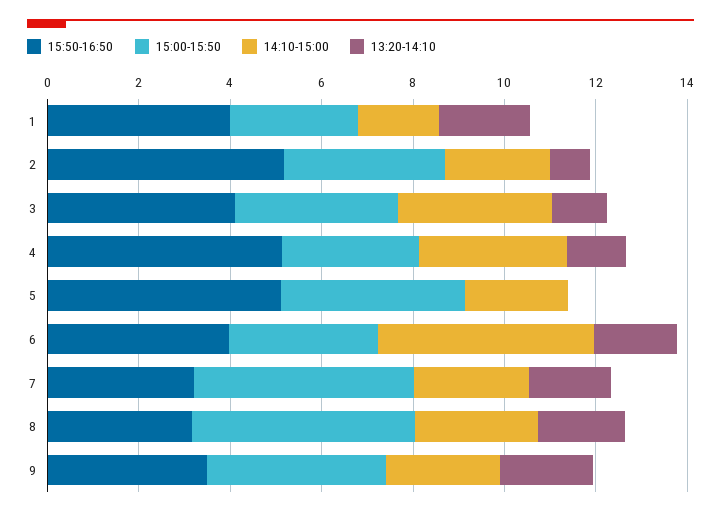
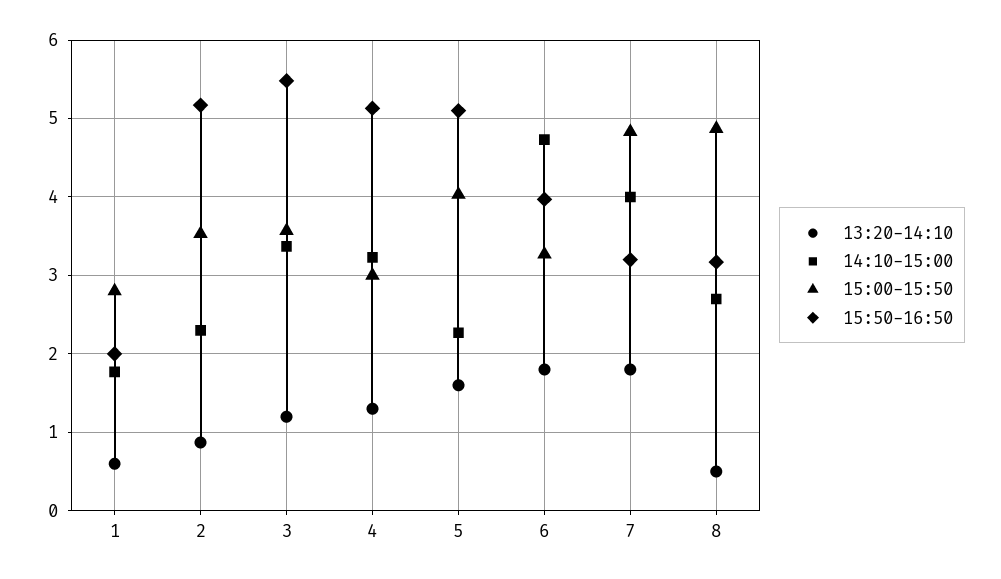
15:50-16:50, 1: 4 -> 2
13:20-14:10, 1: 2 -> 0.6
15:50-16:50, 3: 4 -> 5.5
13:20-14:10, 5: 0 -> 1.6
14:10-15:00, 7: 2.5 -> 4
13:20-14:10, 8: 2 -> 0.5
15:50-16:50, 9: 3.5 -> none
15:00-15:50, 9: 4 -> none
14:10-15:00, 9: 2.5 -> none
13:20-14:10, 9: 2 -> none

